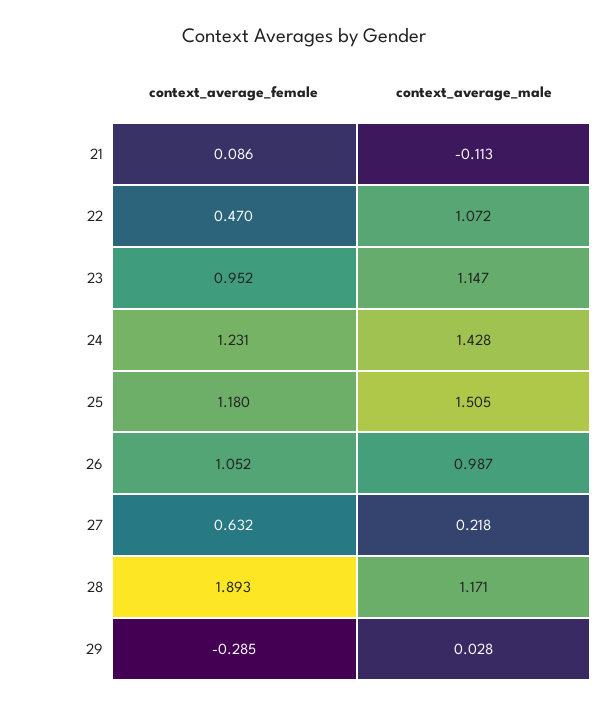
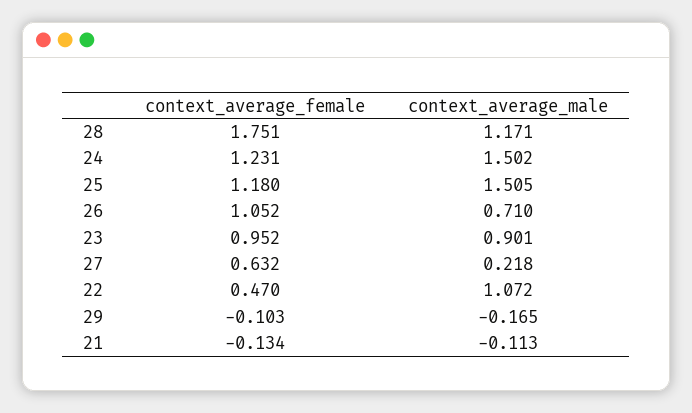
context_average_female, 21: 0.086 -> -0.134
context_average_male, 23: 1.147 -> 0.901
context_average_male, 24: 1.428 -> 1.502
context_average_male, 26: 0.987 -> 0.71
context_average_female, 28: 1.893 -> 1.751
context_average_female, 29: -0.285 -> -0.103
context_average_male, 29: 0.028 -> -0.165

